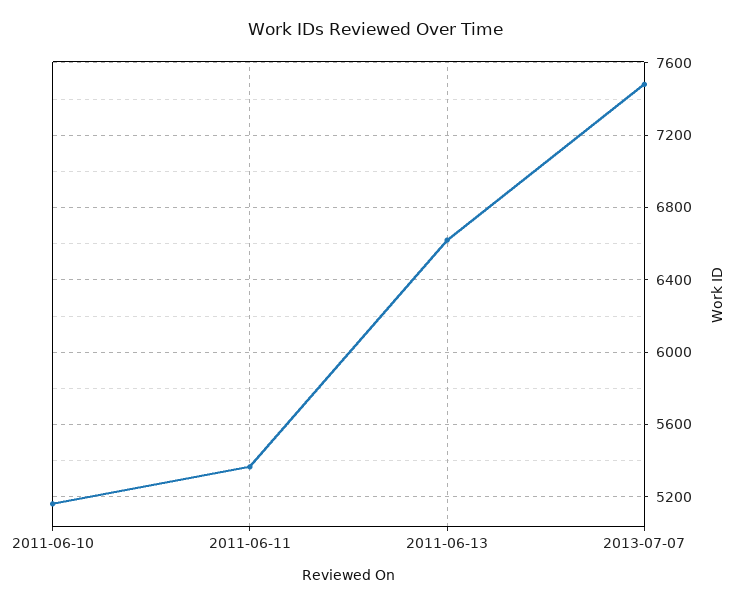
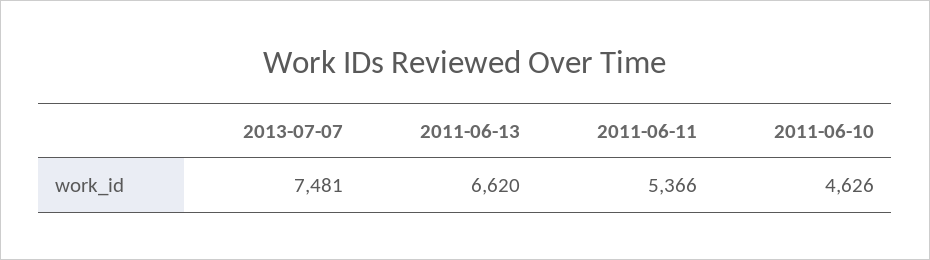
2011-06-10: 5150 -> 4626

